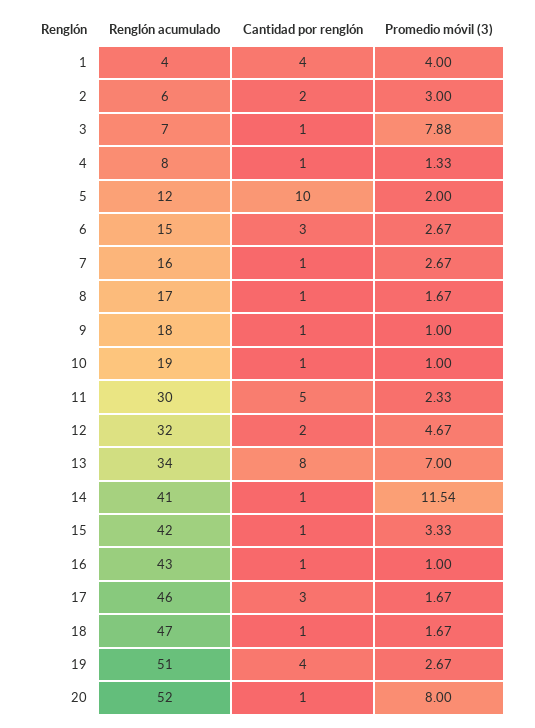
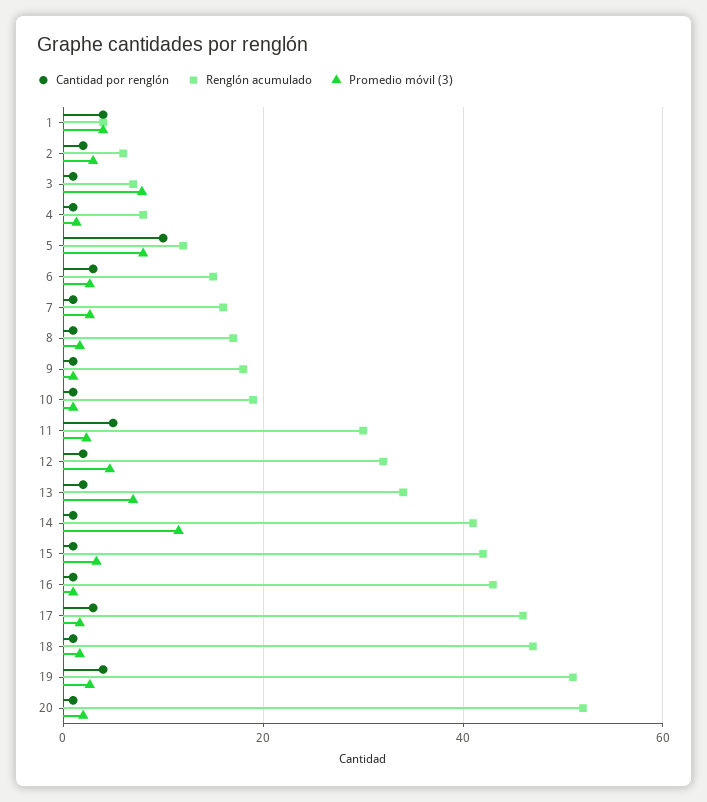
Promedio móvil (3), 5: 2 -> 8
Cantidad por renglón, 13: 8 -> 2
Promedio móvil (3), 20: 8 -> 2

